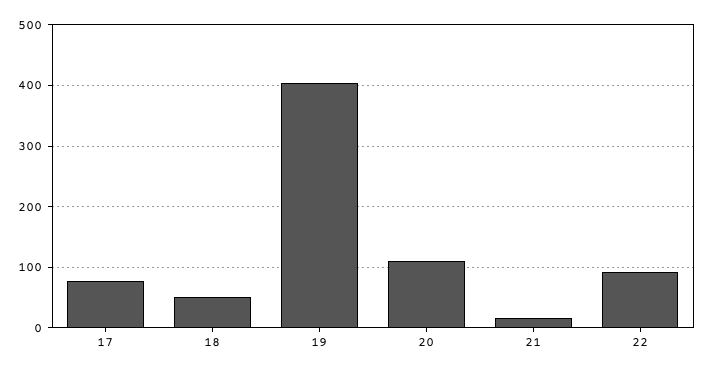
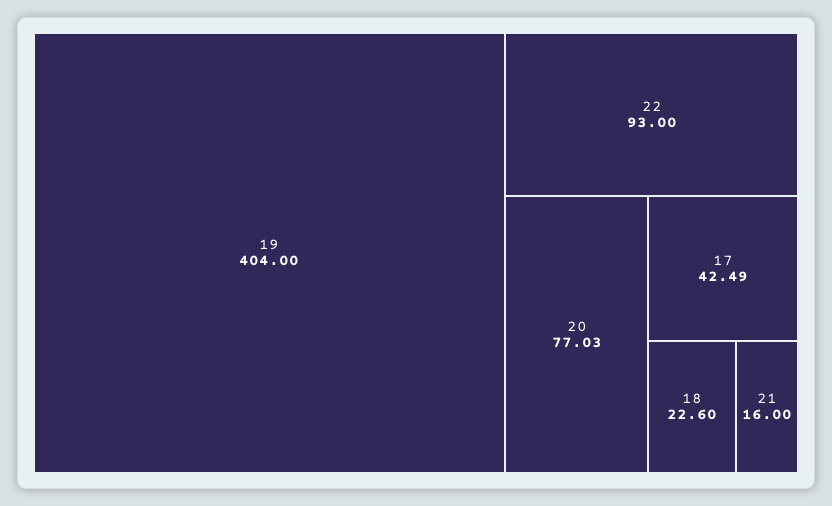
17: 80 -> 42.49
18: 50 -> 22.6
20: 110 -> 77.03

